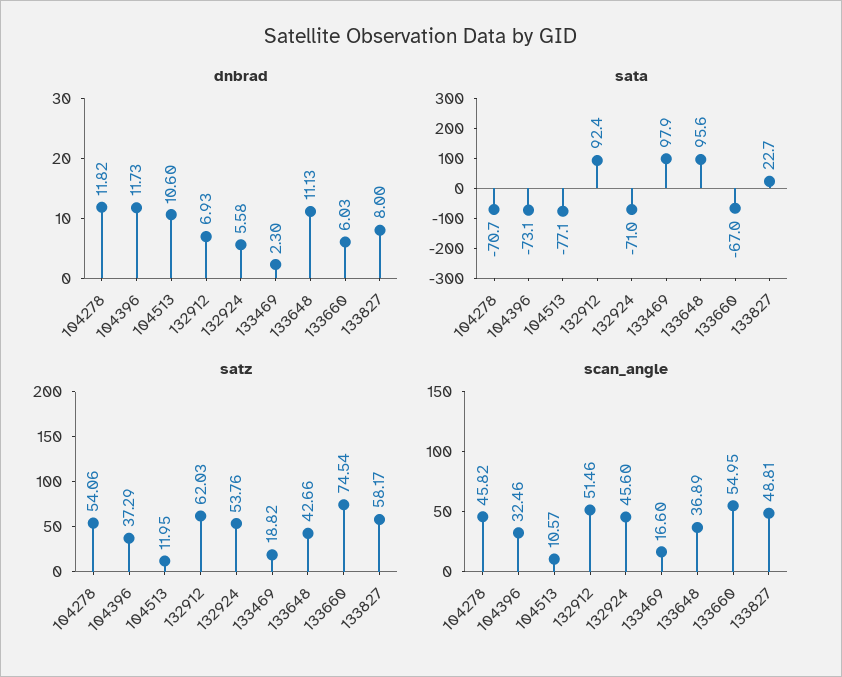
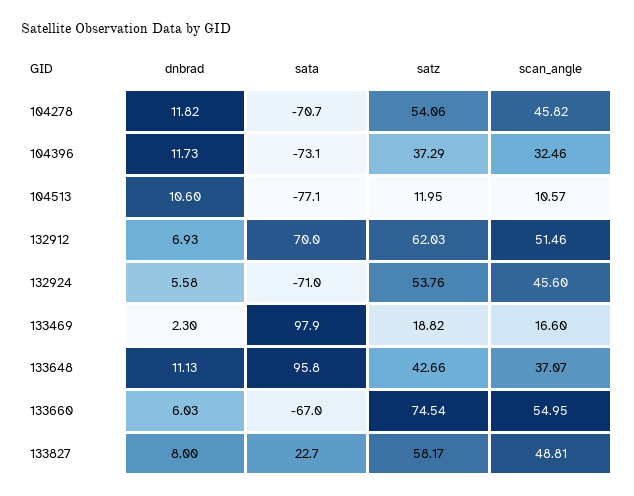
sata, 132912: 92.4 -> 70
sata, 133648: 95.6 -> 95.8
scan_angle, 133648: 36.89 -> 37.07

